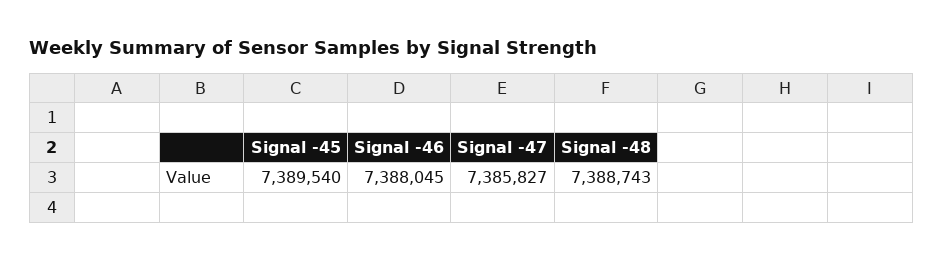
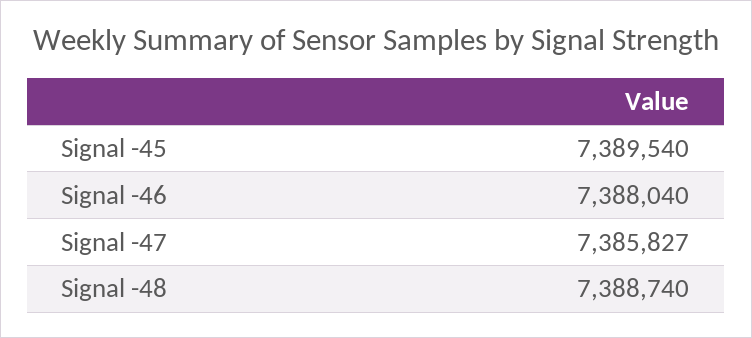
Signal -46: 7388045 -> 7388040
Signal -48: 7388743 -> 7388740

